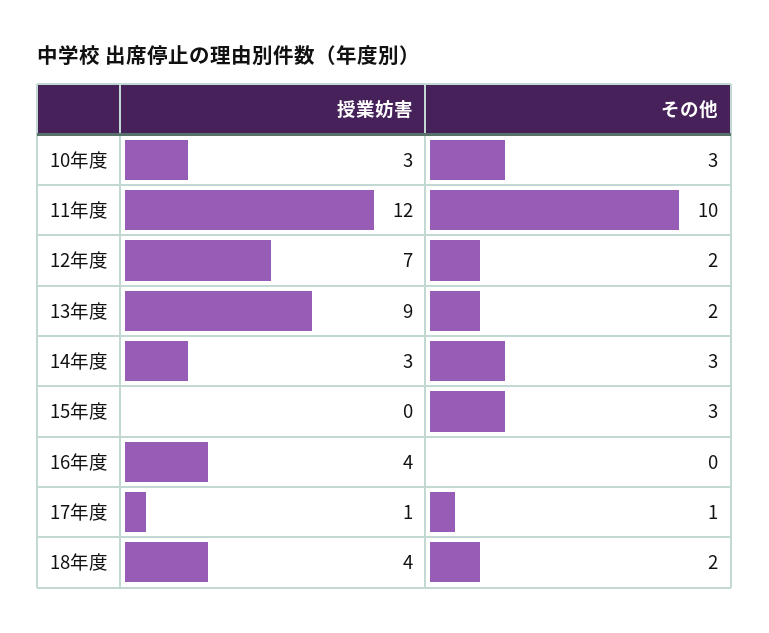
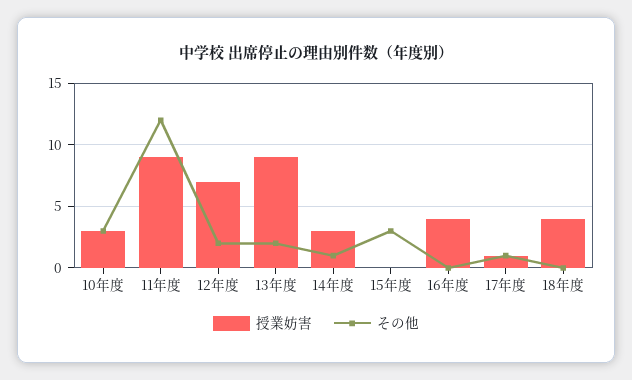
授業妨害, 11年度: 12 -> 9
その他, 11年度: 10 -> 12
その他, 14年度: 3 -> 1
その他, 18年度: 2 -> 0

